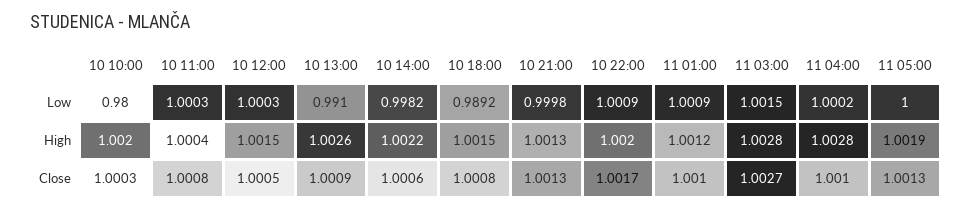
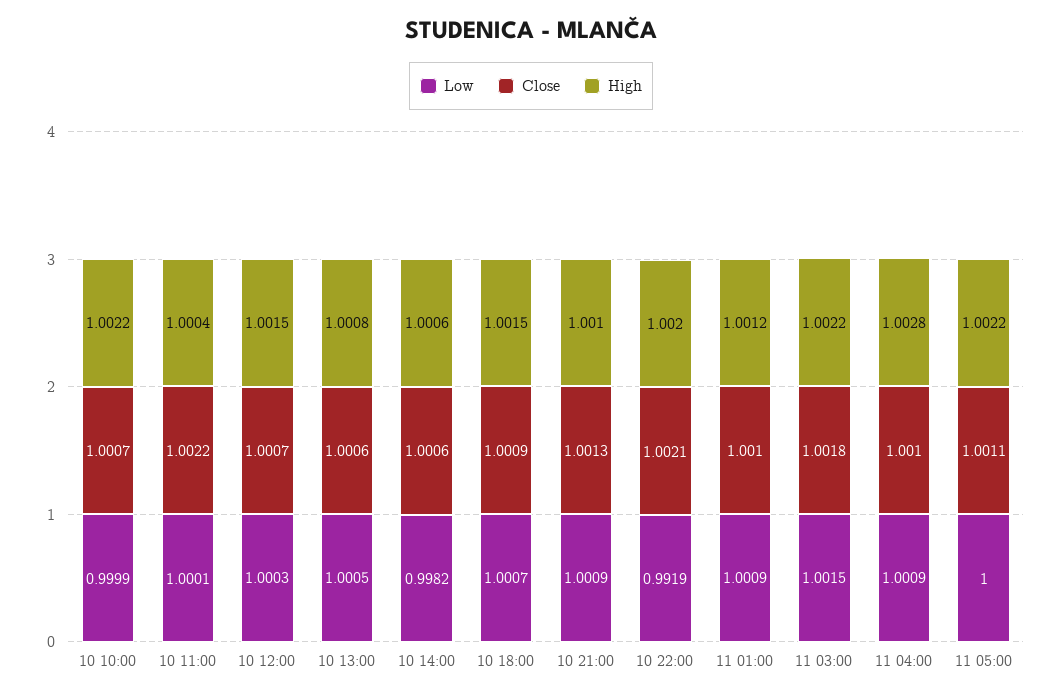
Low, 10 10:00: 0.98 -> 0.9999
Low, 10 11:00: 1.0003 -> 1.0001
Low, 10 13:00: 0.991 -> 1.0005
Low, 10 18:00: 0.9892 -> 1.0007
Low, 10 21:00: 0.9998 -> 1.0009
Low, 10 22:00: 1.0009 -> 0.9919
Low, 11 04:00: 1.0002 -> 1.0009
High, 10 10:00: 1.002 -> 1.0022
High, 10 13:00: 1.0026 -> 1.0008
High, 10 14:00: 1.0022 -> 1.0006
High, 10 21:00: 1.0013 -> 1.001
High, 11 03:00: 1.0028 -> 1.0022
High, 11 05:00: 1.0019 -> 1.0022
Close, 10 10:00: 1.0003 -> 1.0007
Close, 10 11:00: 1.0008 -> 1.0022
Close, 10 12:00: 1.0005 -> 1.0007
Close, 10 13:00: 1.0009 -> 1.0006
Close, 10 18:00: 1.0008 -> 1.0009
Close, 10 22:00: 1.0017 -> 1.0021
Close, 11 03:00: 1.0027 -> 1.0018
Close, 11 05:00: 1.0013 -> 1.0011

